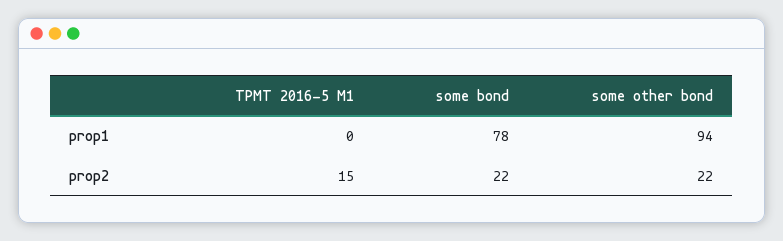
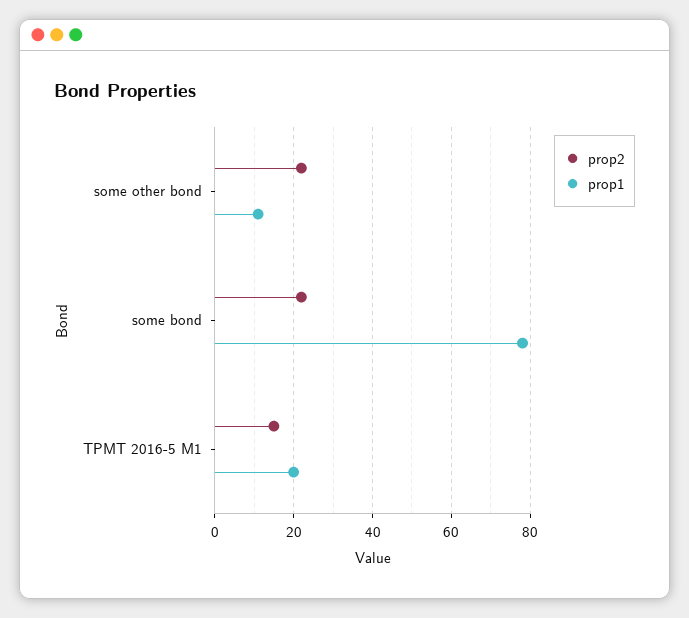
prop1, TPMT 2016-5 M1: 0 -> 20
prop1, some other bond: 94 -> 10

